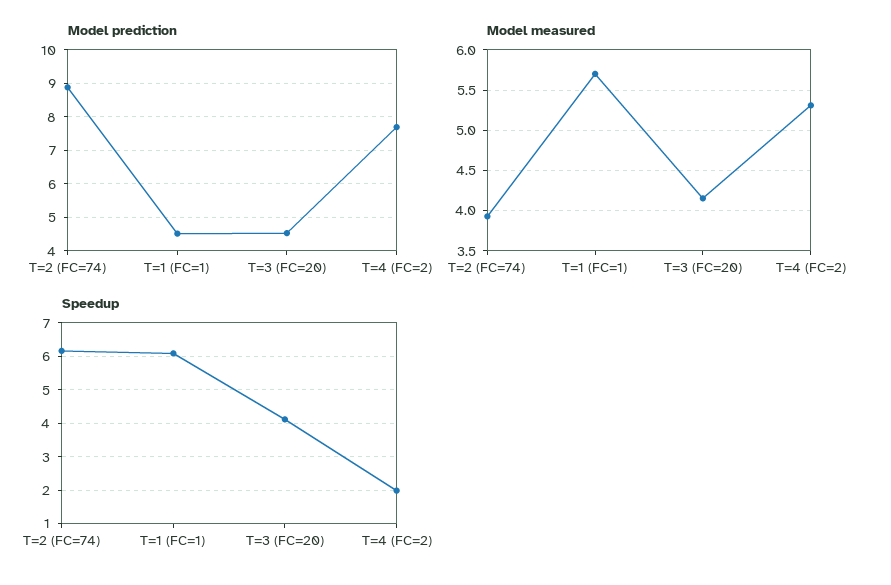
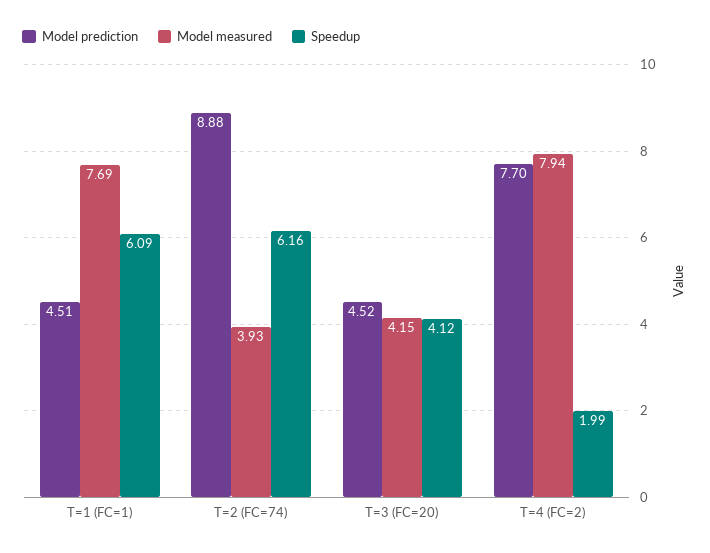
Model measured, T=1 (FC=1): 5.7 -> 7.69
Model measured, T=4 (FC=2): 5.3 -> 7.94

